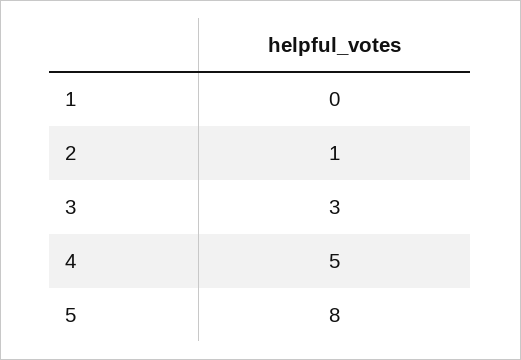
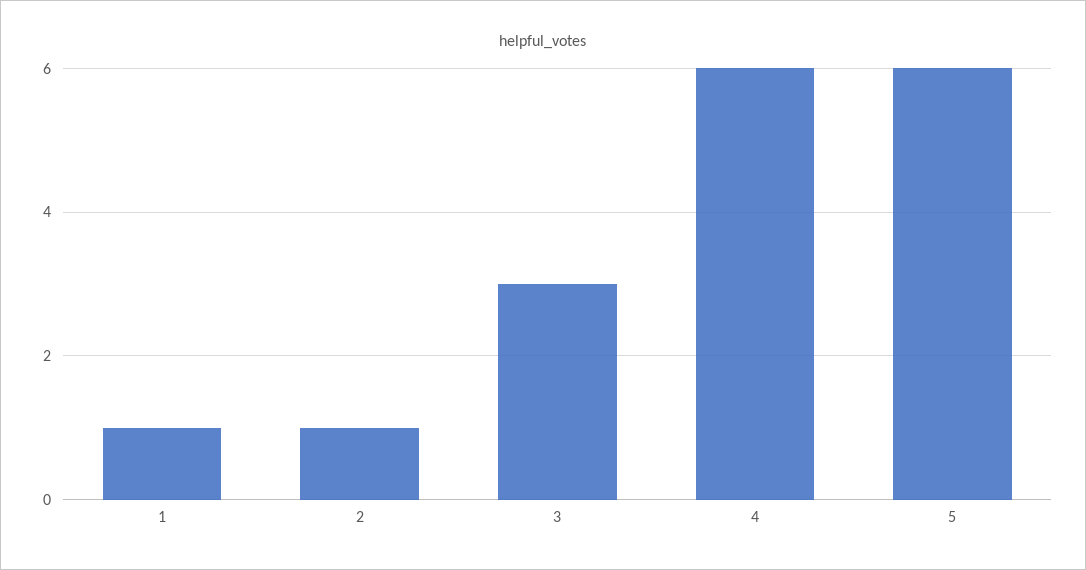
1: 0 -> 1
4: 5 -> 6
5: 8 -> 6

